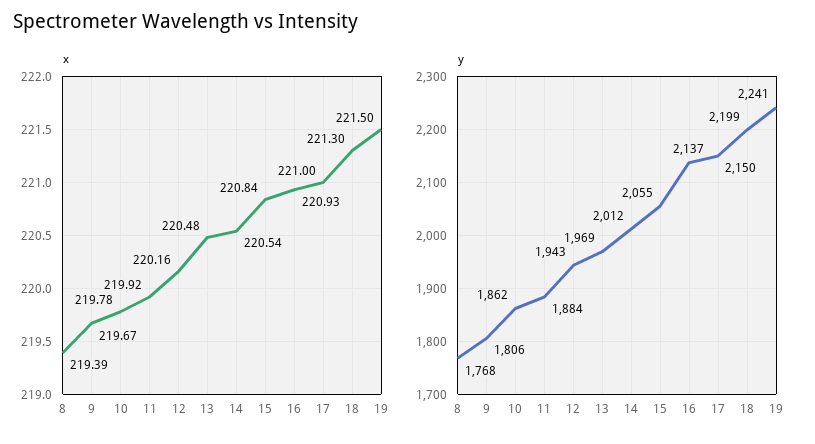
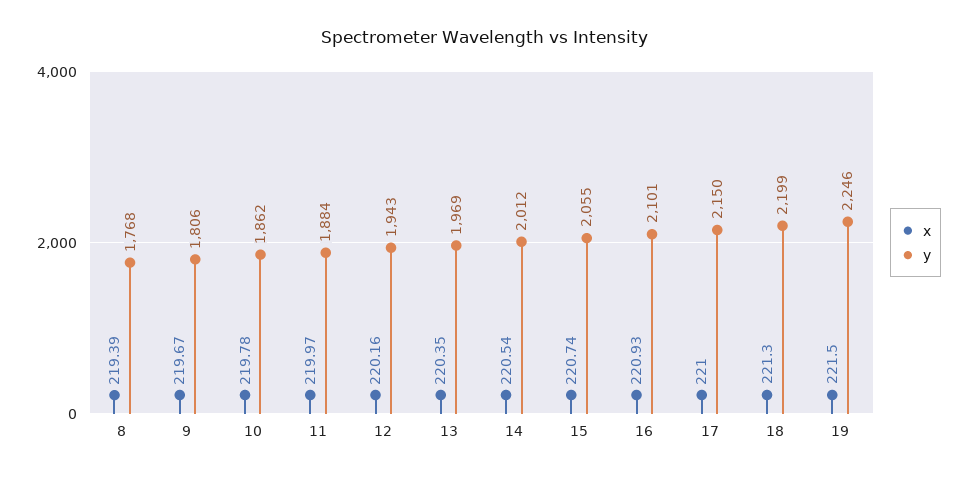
x, 11: 219.92 -> 219.97
x, 13: 220.48 -> 220.35
x, 15: 220.84 -> 220.74
y, 16: 2137 -> 2101
y, 19: 2241 -> 2246

